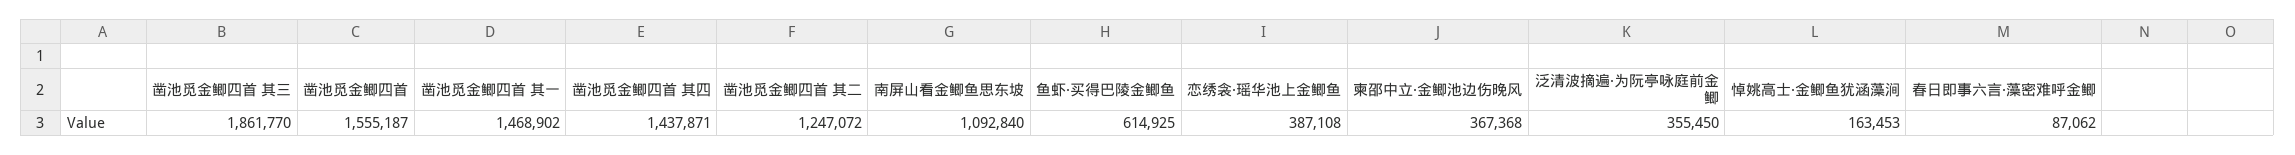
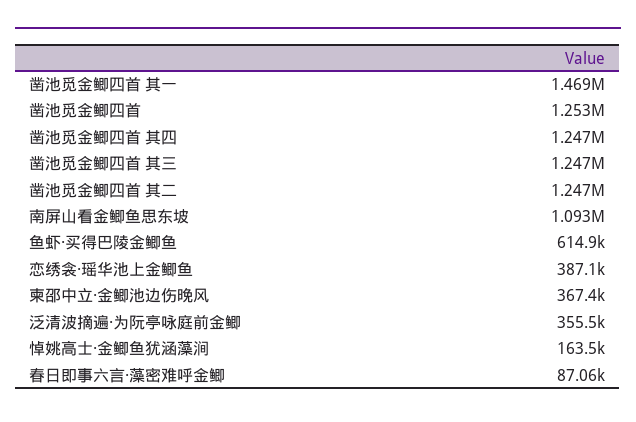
凿池觅金鲫四首 其三: 1861770 -> 1247000
凿池觅金鲫四首: 1555187 -> 1253000
凿池觅金鲫四首 其四: 1437871 -> 1247000

